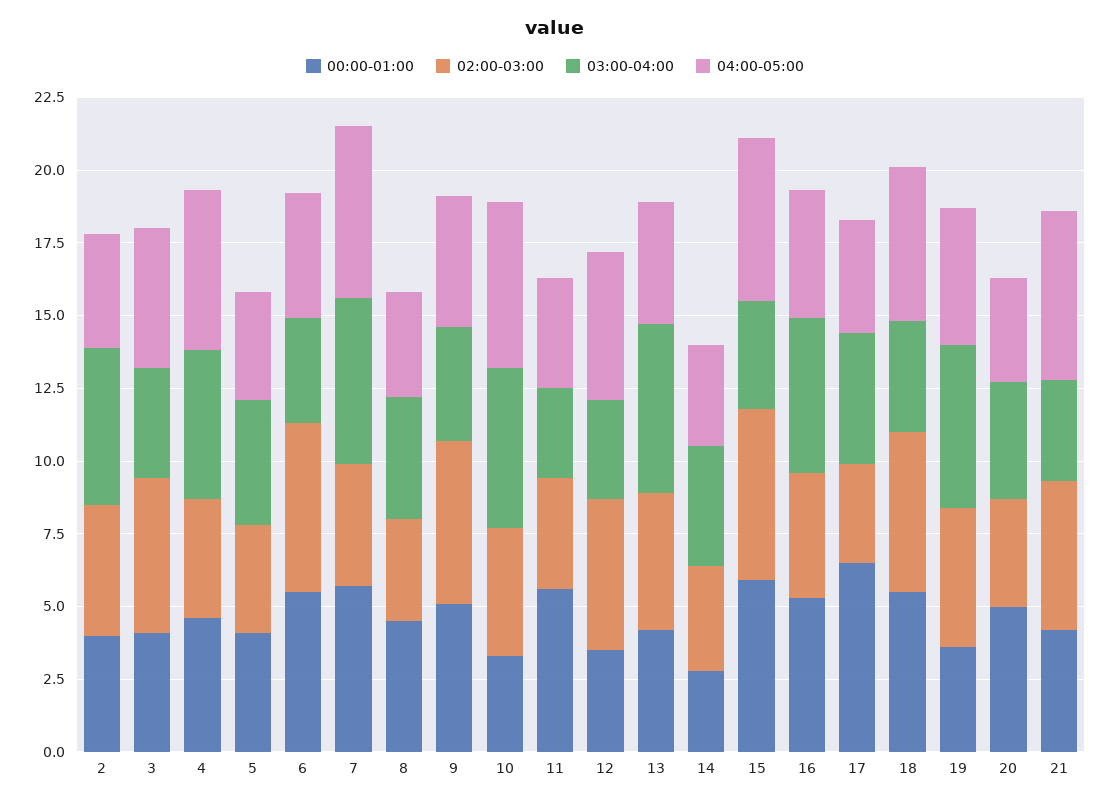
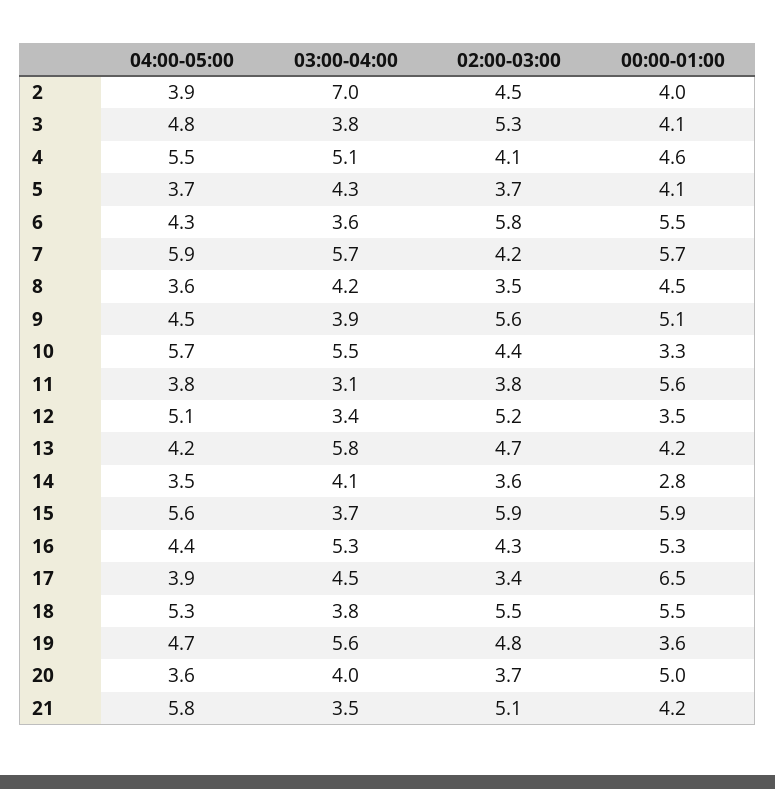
03:00-04:00, 2: 5.5 -> 7

